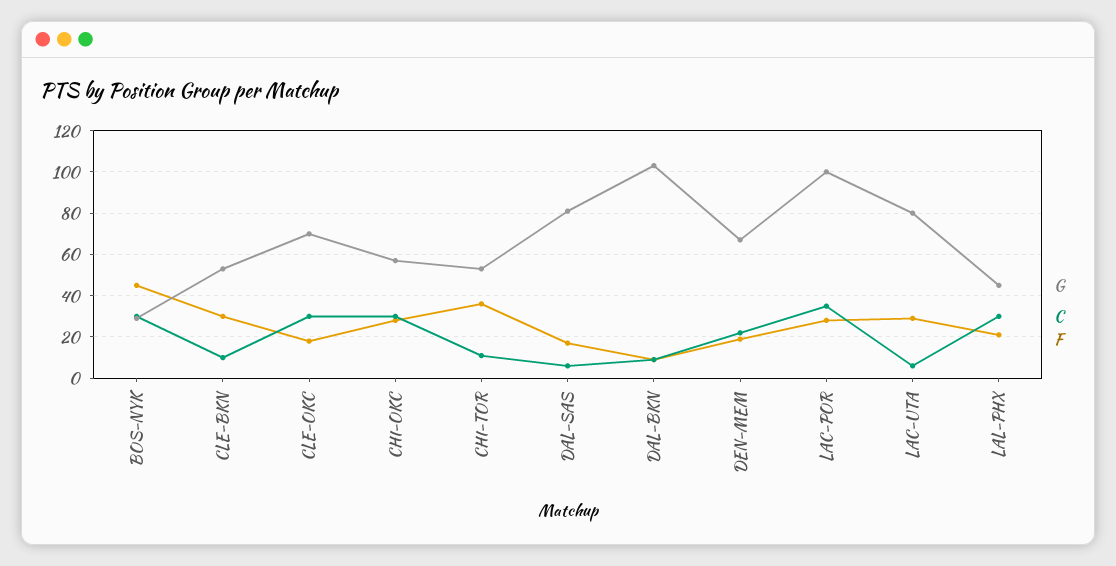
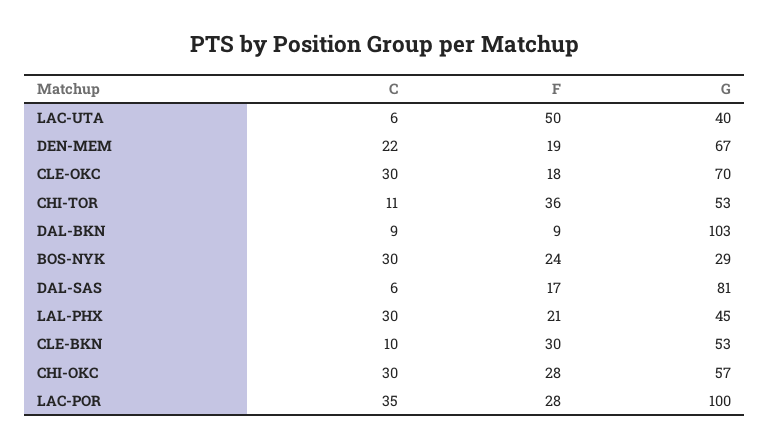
F, BOS-NYK: 45 -> 24
G, LAC-UTA: 80 -> 40
F, LAC-UTA: 30 -> 50

